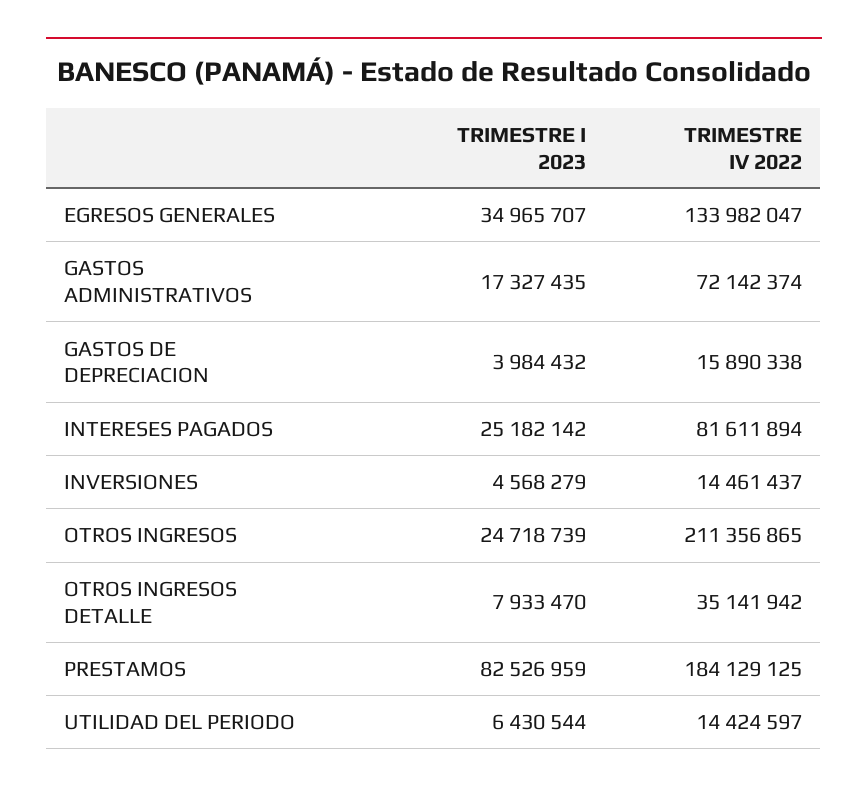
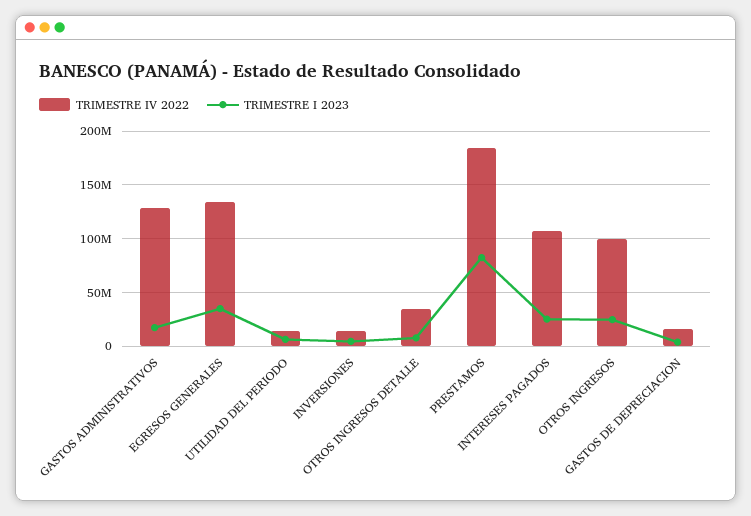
TRIMESTRE IV 2022, GASTOS ADMINISTRATIVOS: 72142374 -> 130000000
TRIMESTRE IV 2022, INTERESES PAGADOS: 81611894 -> 110000000
TRIMESTRE IV 2022, OTROS INGRESOS: 211356865 -> 100000000

